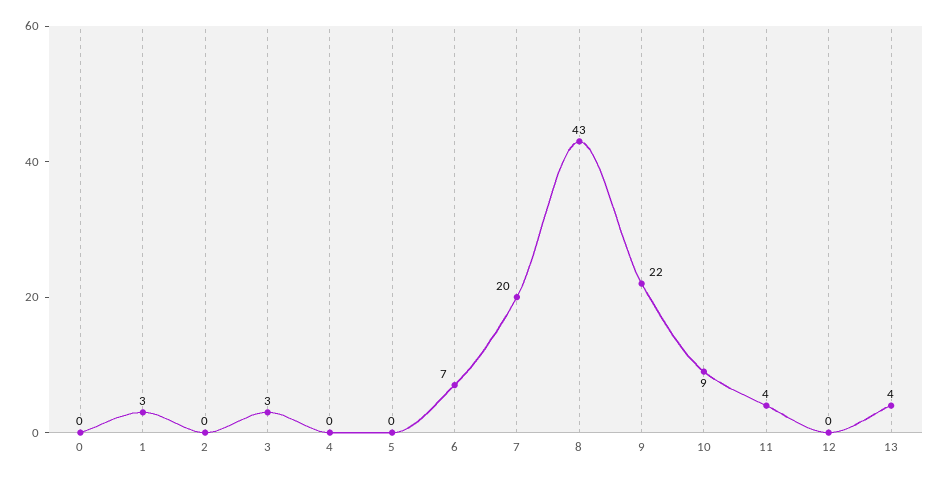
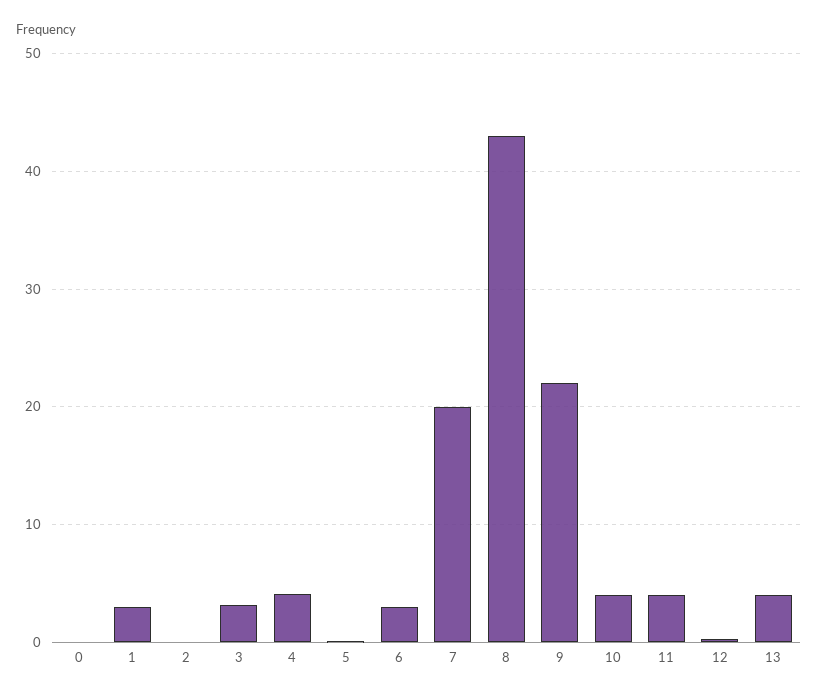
4: 0 -> 4
6: 7 -> 3
10: 9 -> 4

